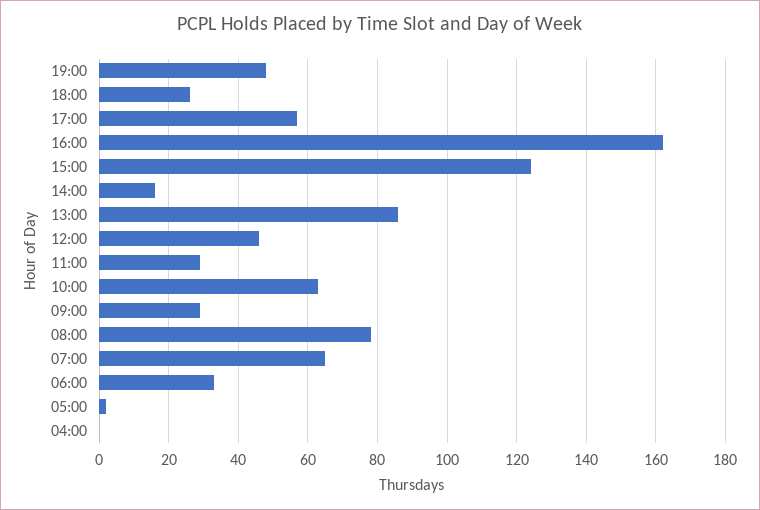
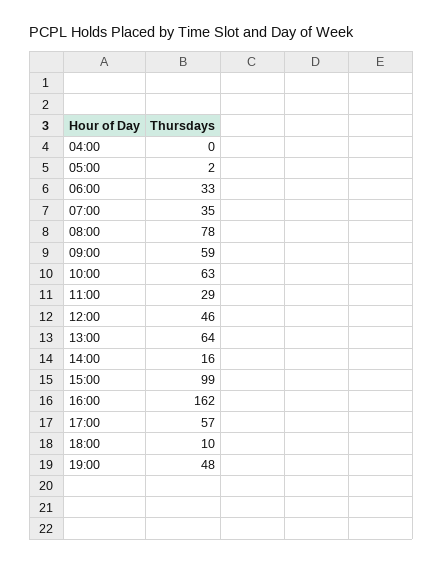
18:00: 25 -> 10
15:00: 125 -> 99
13:00: 85 -> 64
09:00: 30 -> 59
07:00: 65 -> 35

